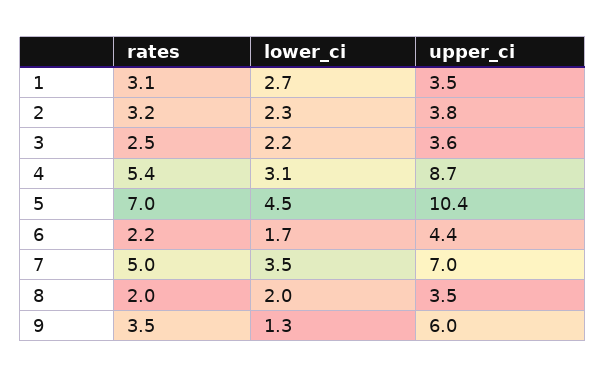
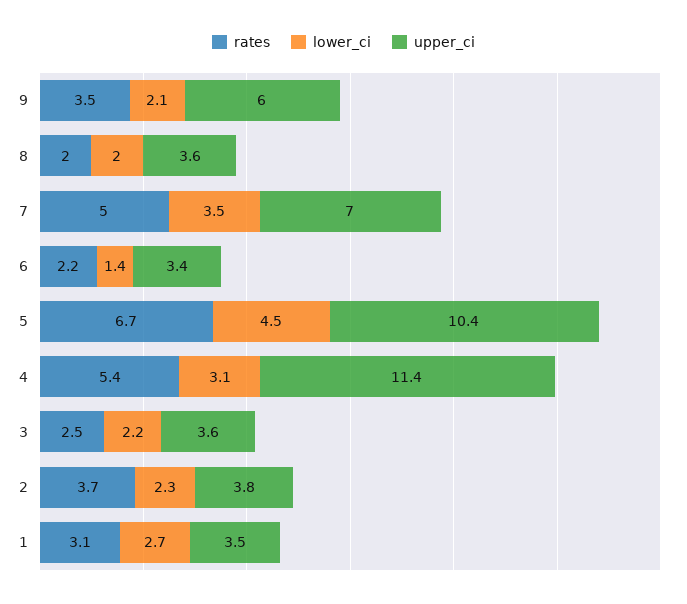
rates, 2: 3.2 -> 3.7
upper_ci, 4: 8.7 -> 11.4
rates, 5: 7 -> 6.7
lower_ci, 6: 1.7 -> 1.4
upper_ci, 6: 4.4 -> 3.4
upper_ci, 8: 3.5 -> 3.6
lower_ci, 9: 1.3 -> 2.1

